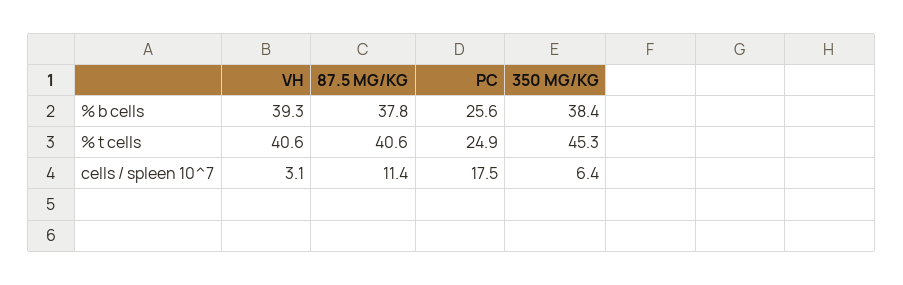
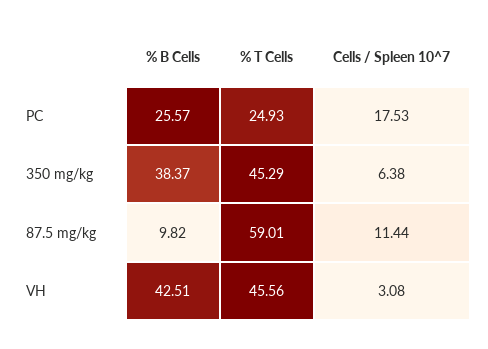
VH, % b cells: 39.3 -> 42.51
87.5 MG/KG, % b cells: 37.8 -> 9.82
VH, % t cells: 40.6 -> 45.56
87.5 MG/KG, % t cells: 40.6 -> 59.01

